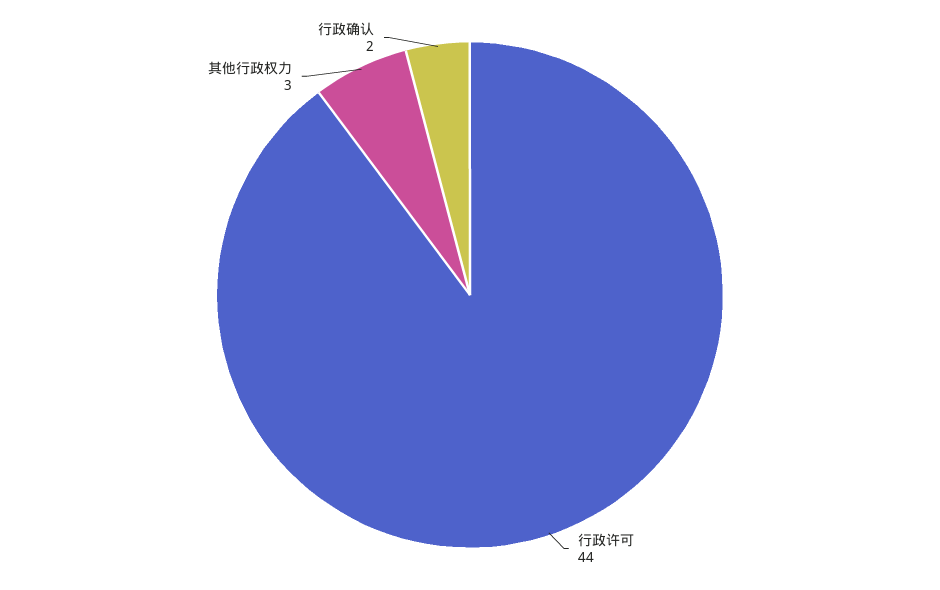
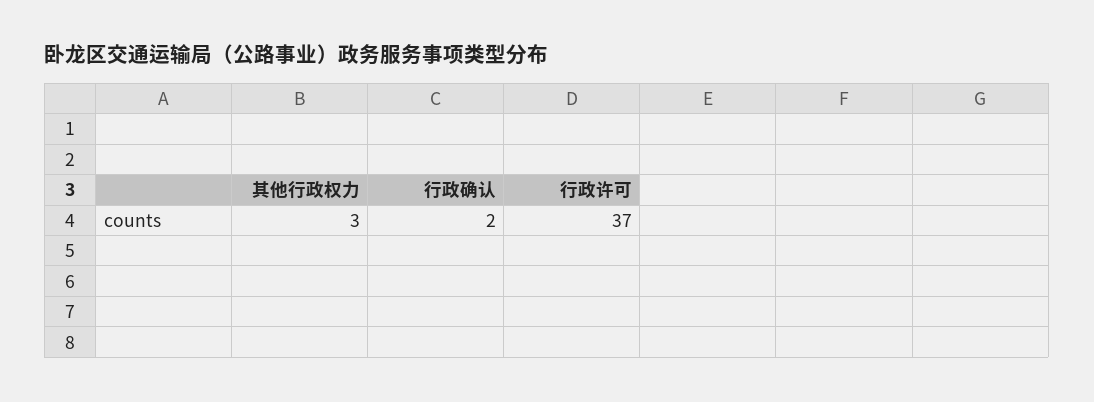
行政许可: 44 -> 37

